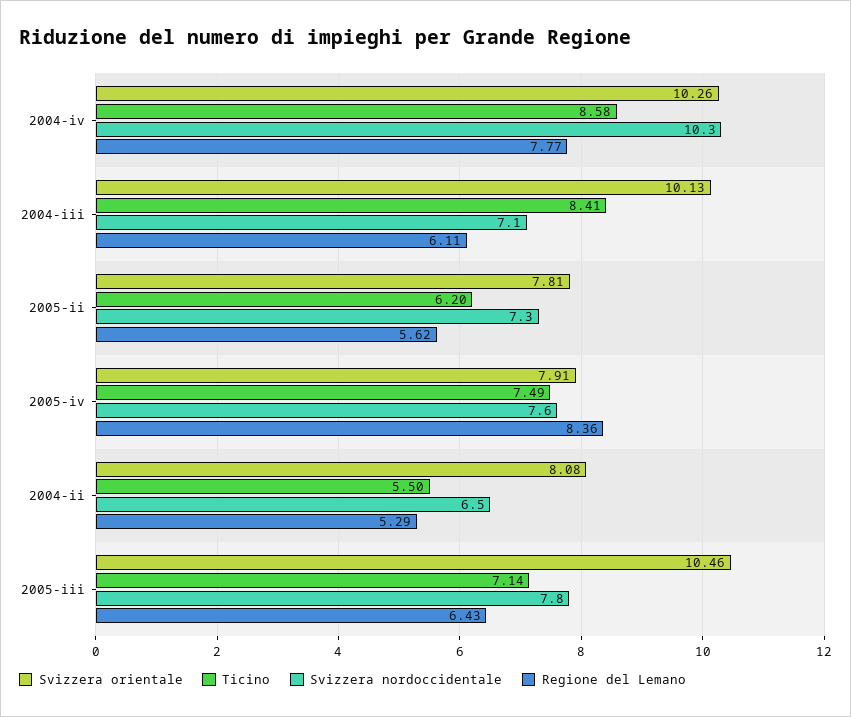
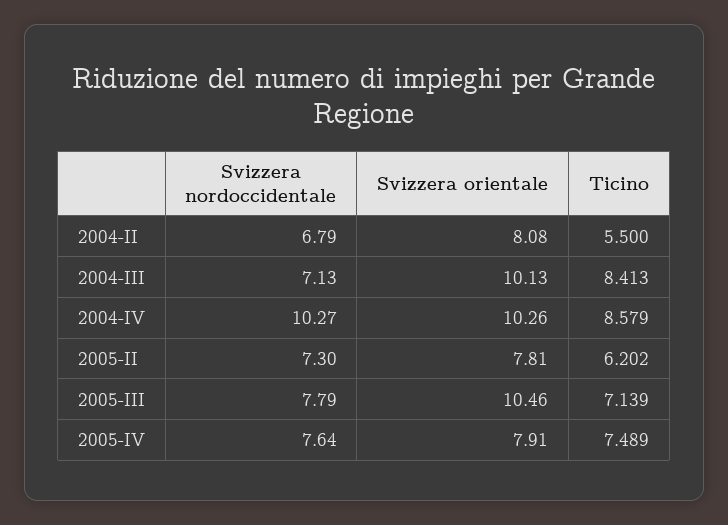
Regione del Lemano, 2004-iv: 7.77 -> none
Regione del Lemano, 2004-iii: 6.11 -> none
Regione del Lemano, 2005-ii: 5.62 -> none
Regione del Lemano, 2005-iv: 8.36 -> none
Svizzera nordoccidentale, 2004-ii: 6.5 -> 6.79
Regione del Lemano, 2004-ii: 5.29 -> none
Regione del Lemano, 2005-iii: 6.43 -> none

